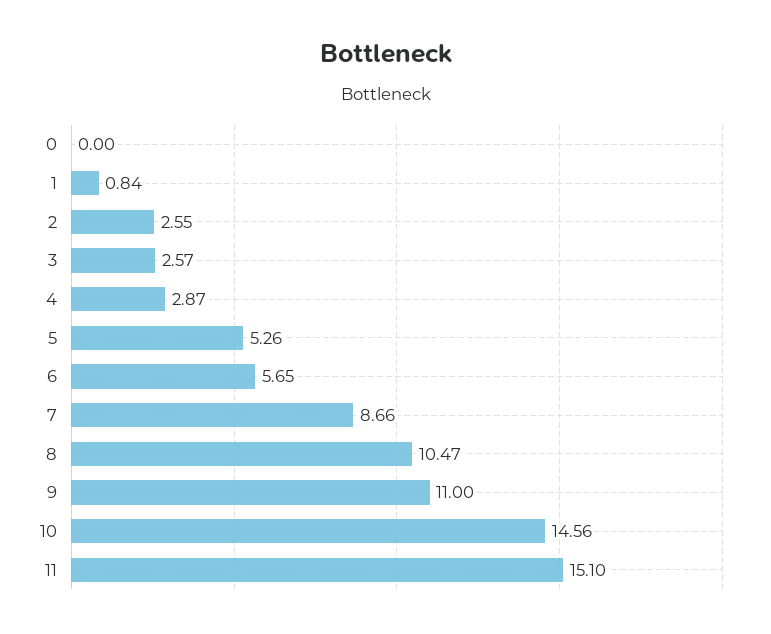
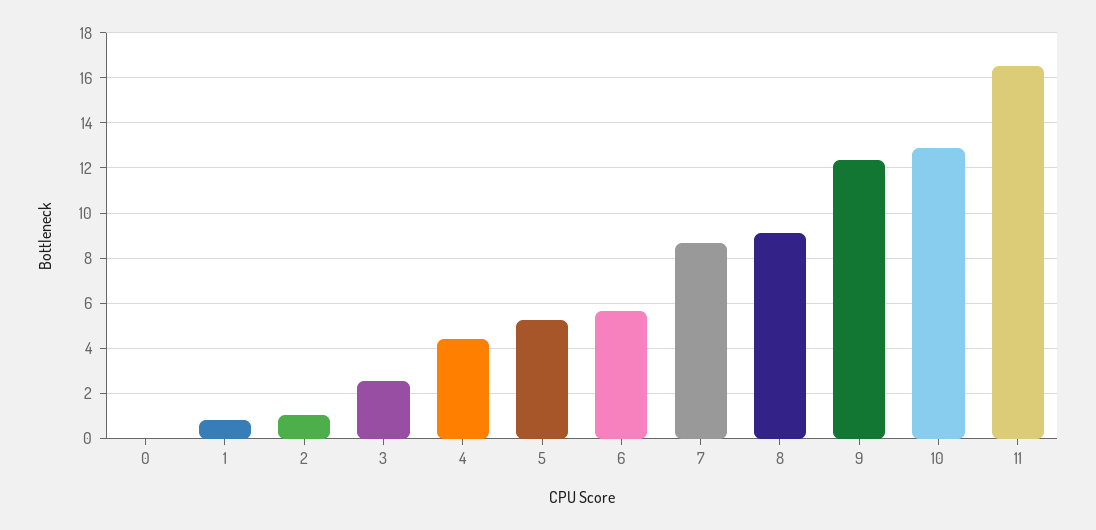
2: 2.55 -> 1
4: 2.87 -> 4.5
8: 10.47 -> 9
9: 11 -> 12.5
10: 14.56 -> 13
11: 15.1 -> 16.5

